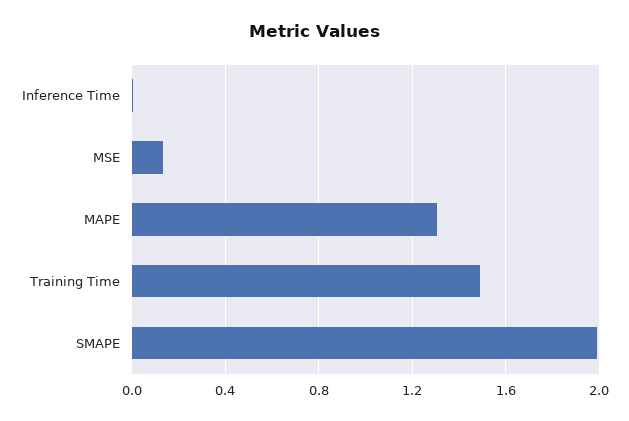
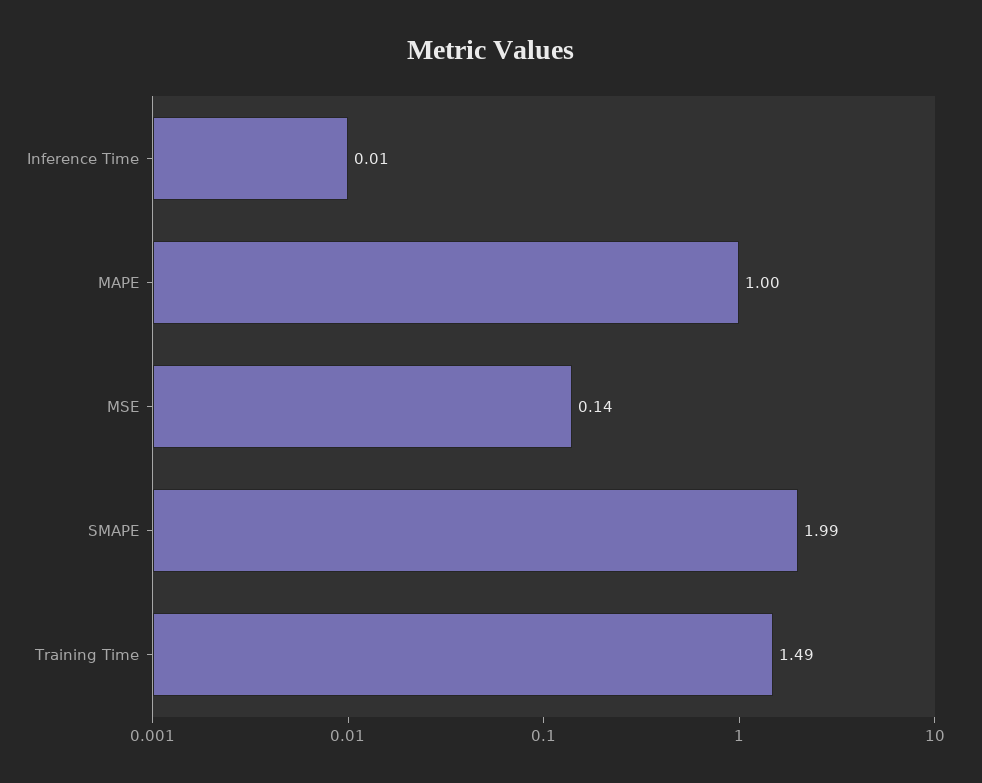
MAPE: 1.3 -> 1

